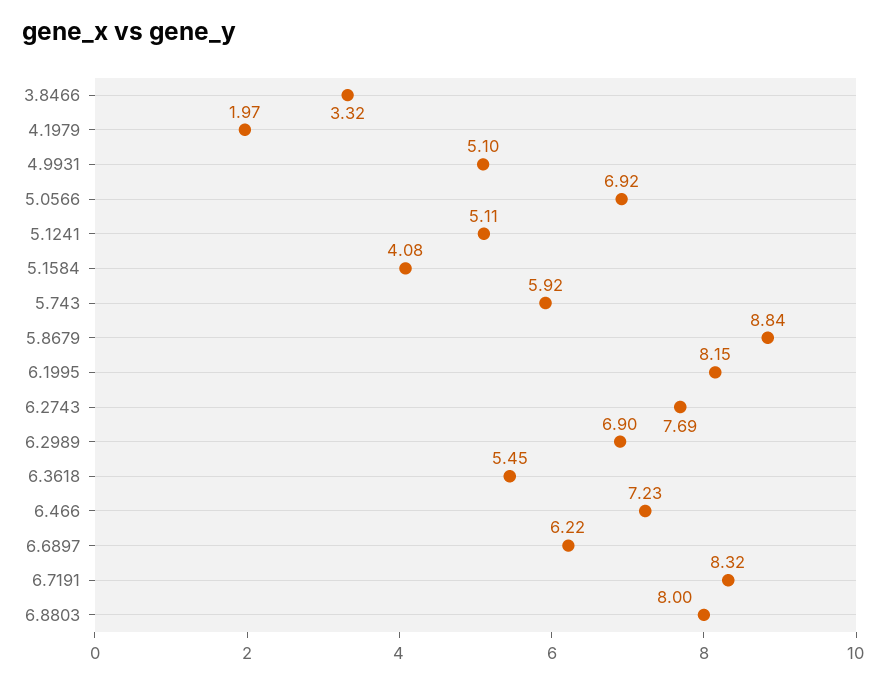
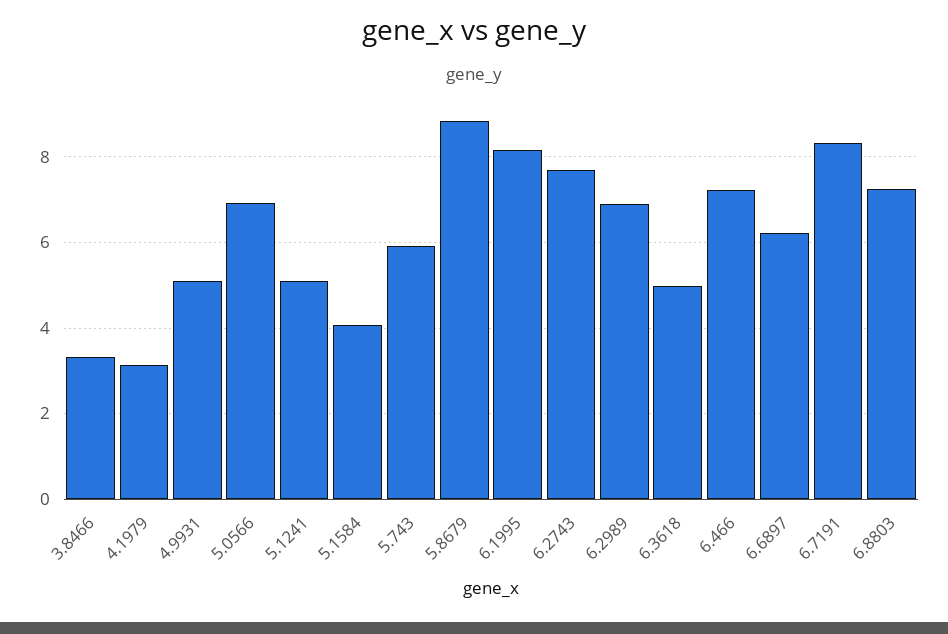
4.1979: 1.97 -> 3.2
6.3618: 5.45 -> 5
6.8803: 8 -> 7.2

